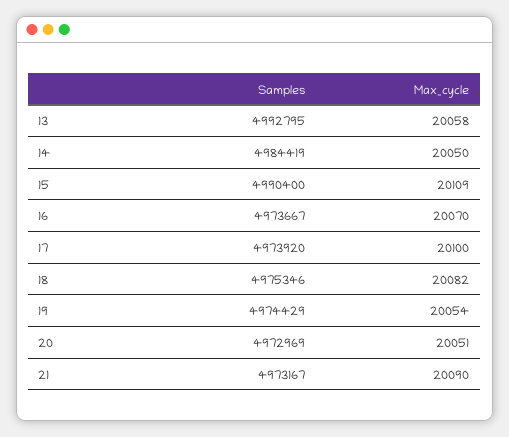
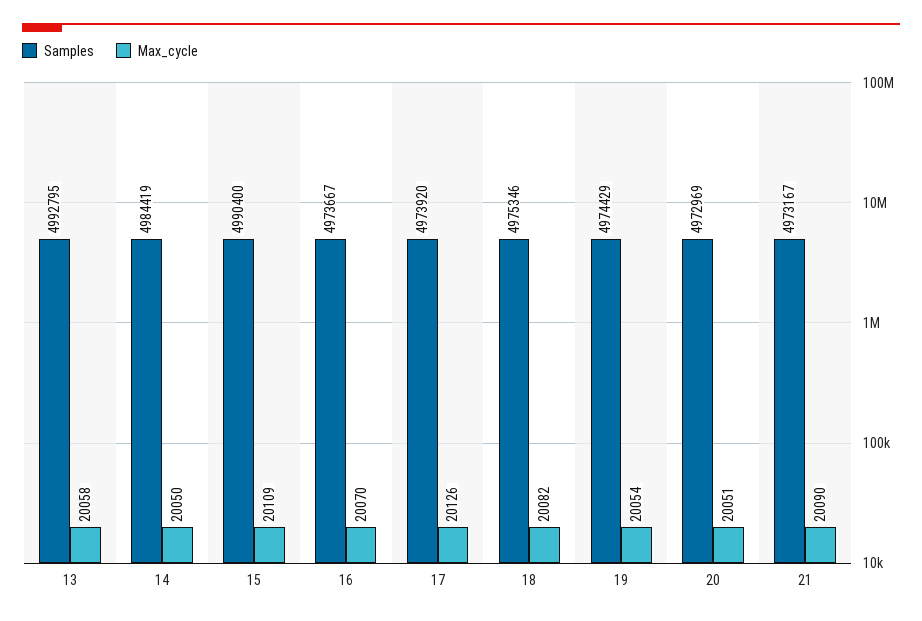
Max_cycle, 17: 20100 -> 20126

